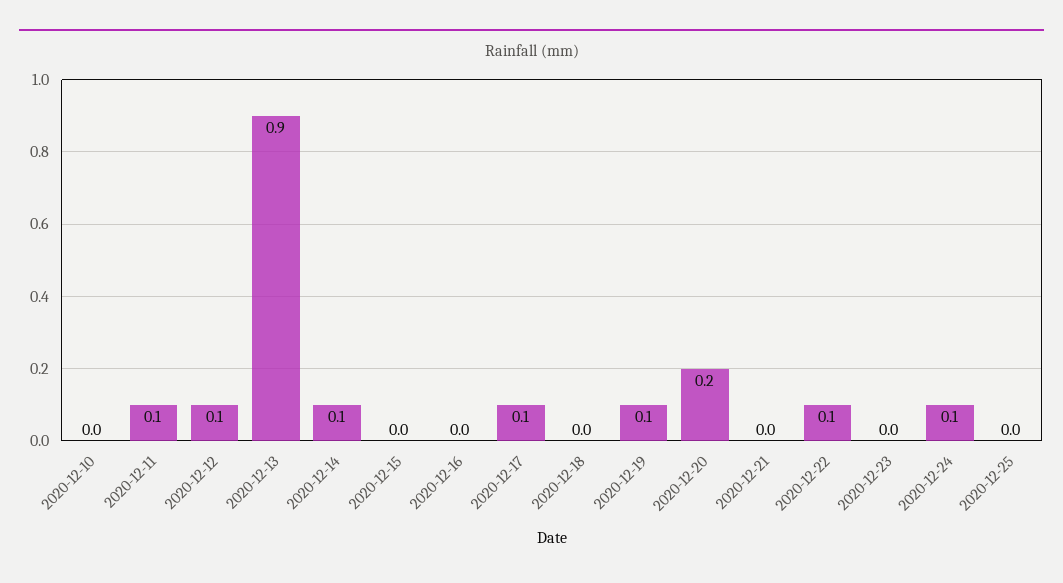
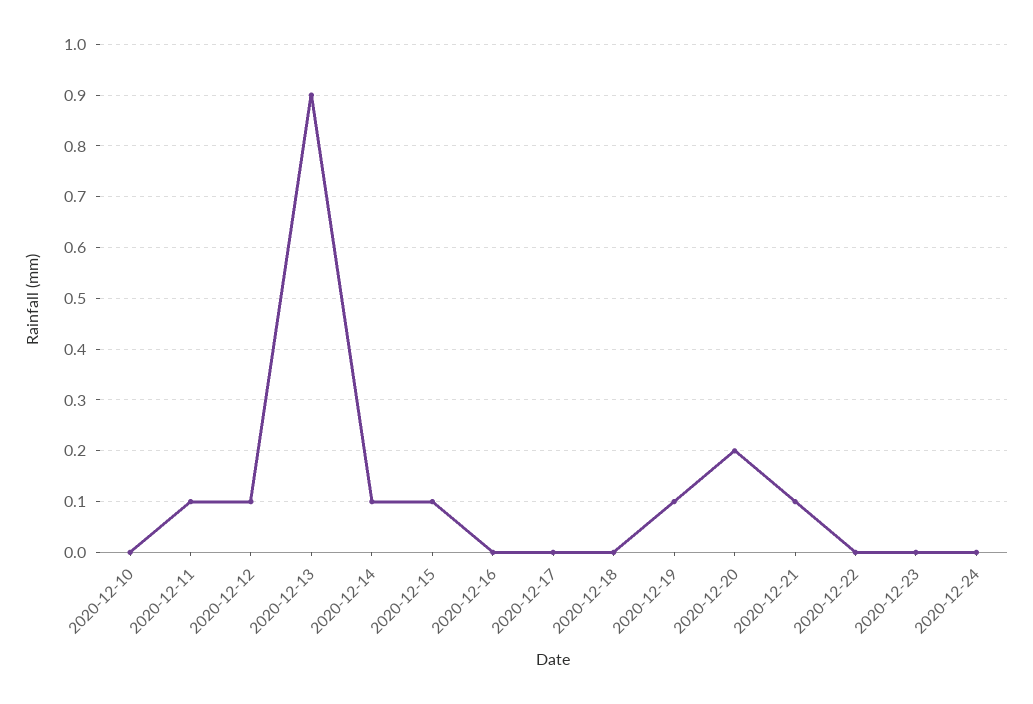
2020-12-15: 0 -> 0.1
2020-12-17: 0.1 -> 0
2020-12-21: 0 -> 0.1
2020-12-22: 0.1 -> 0
2020-12-24: 0.1 -> 0
2020-12-25: 0 -> none

